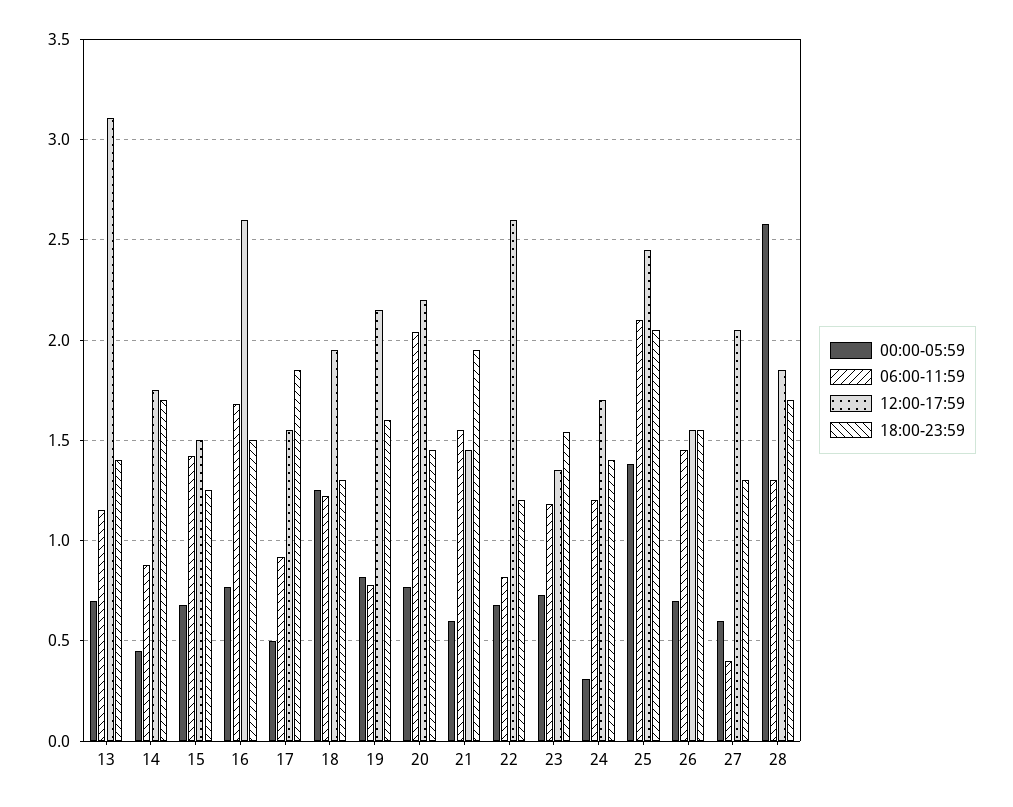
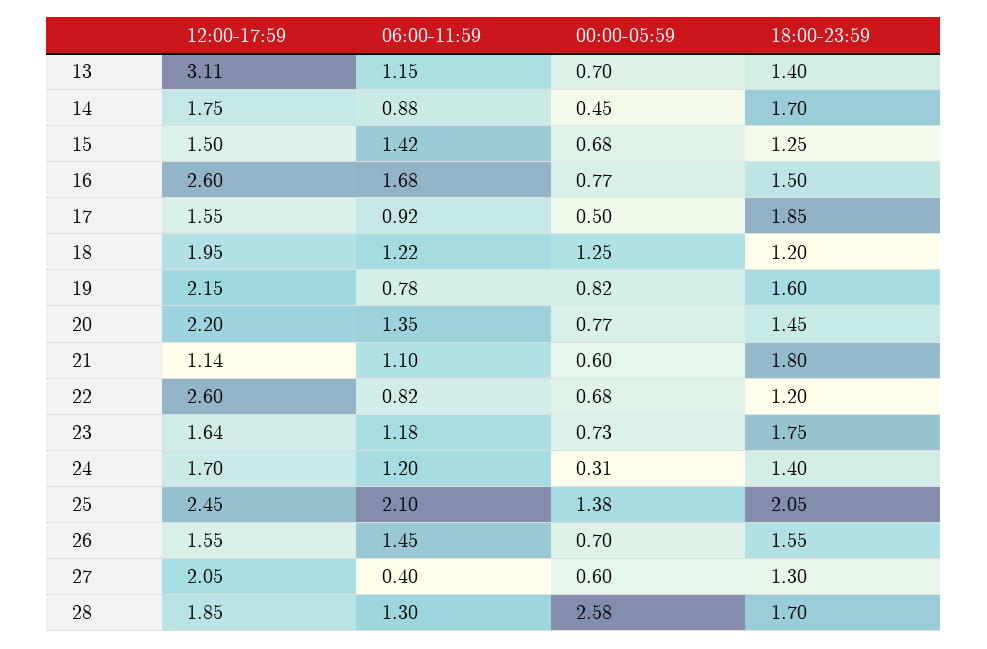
18:00-23:59, 18: 1.3 -> 1.2
06:00-11:59, 20: 2.05 -> 1.35
06:00-11:59, 21: 1.55 -> 1.1
12:00-17:59, 21: 1.45 -> 1.14
18:00-23:59, 21: 1.95 -> 1.8
12:00-17:59, 23: 1.35 -> 1.64
18:00-23:59, 23: 1.55 -> 1.75

